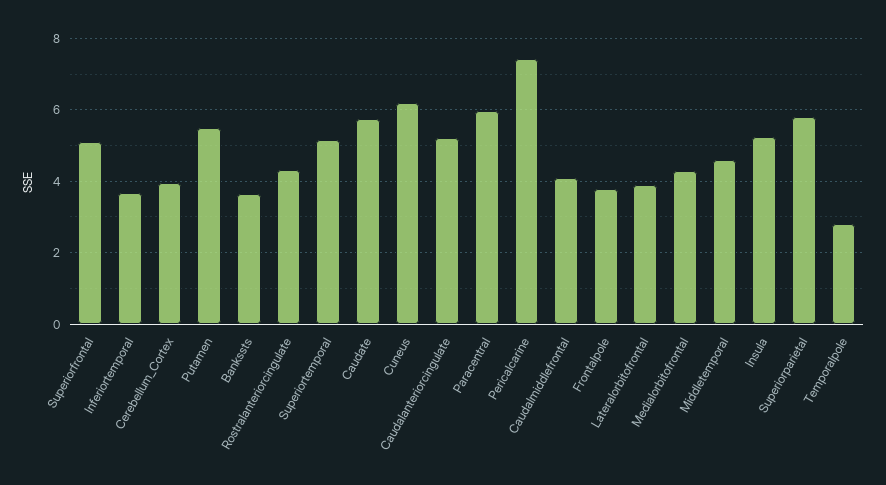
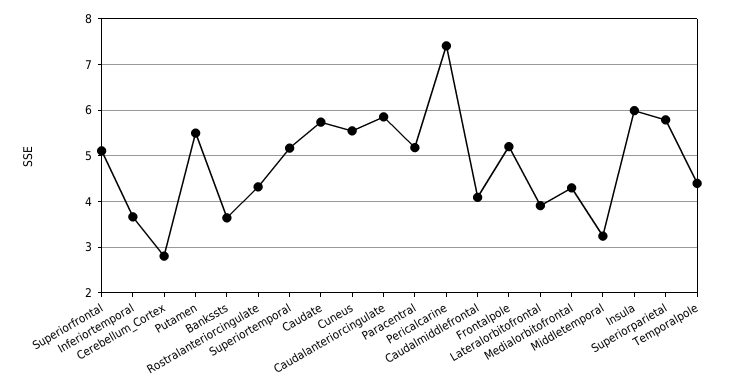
Cerebellum_Cortex: 4 -> 2.8
Cuneus: 6.2 -> 5.6
Caudalanteriorcingulate: 5.2 -> 5.8
Paracentral: 6 -> 5.2
Frontalpole: 3.8 -> 5.2
Middletemporal: 4.6 -> 3.2
Insula: 5.2 -> 6
Temporalpole: 2.8 -> 4.4

